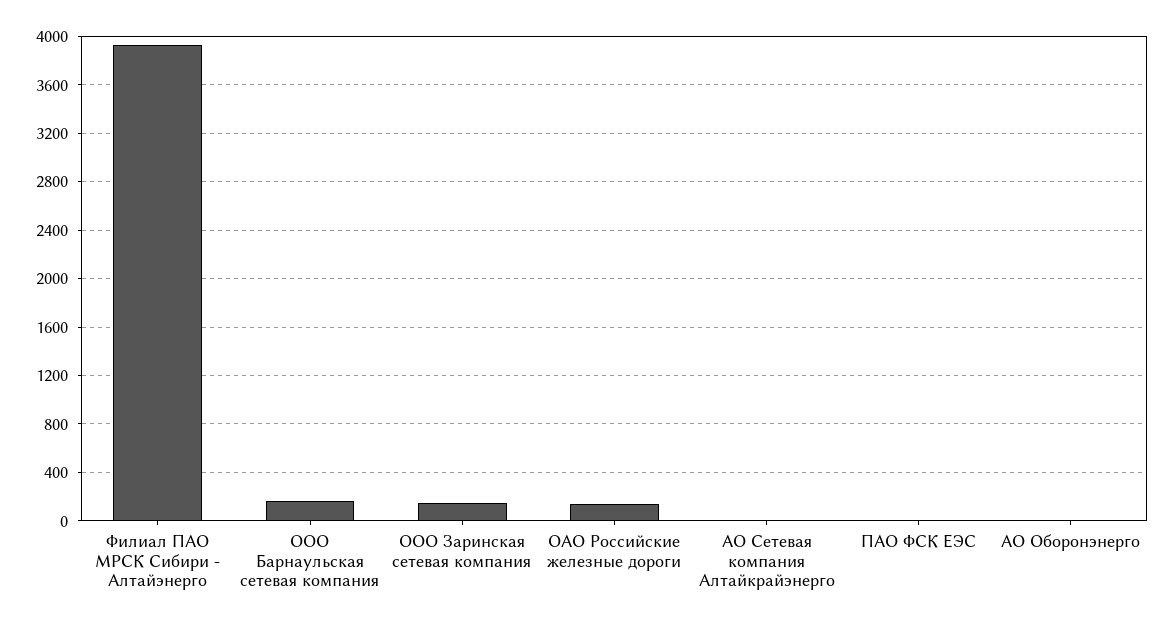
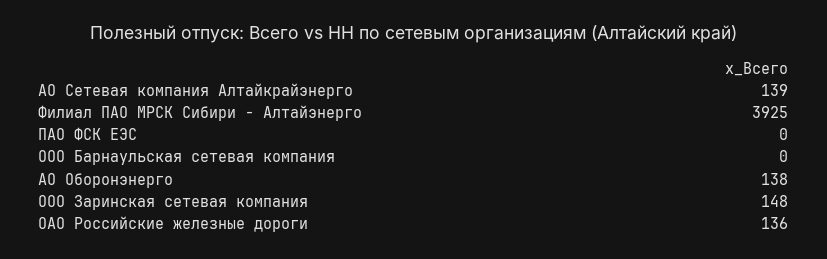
ООО Барнаульская сетевая компания: 150 -> 0
АО Сетевая компания Алтайкрайэнерго: 0 -> 139
АО Оборонэнерго: 0 -> 138

